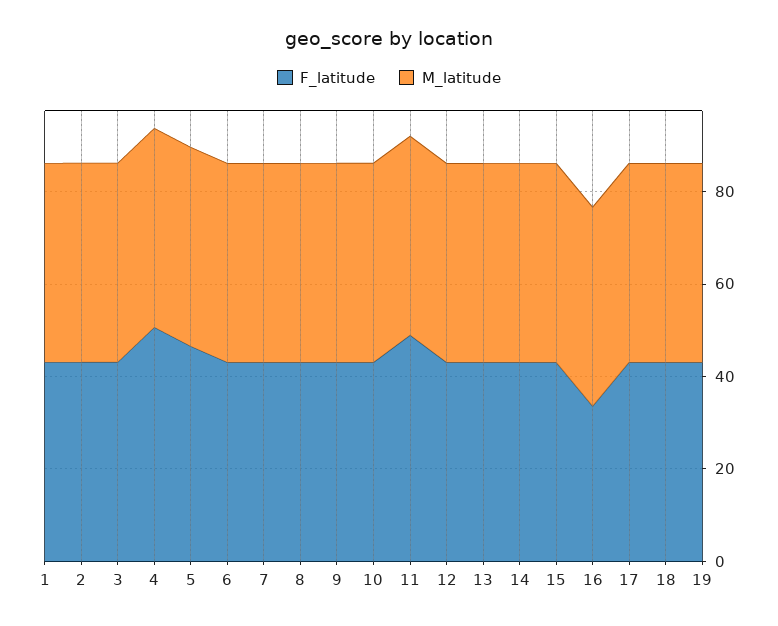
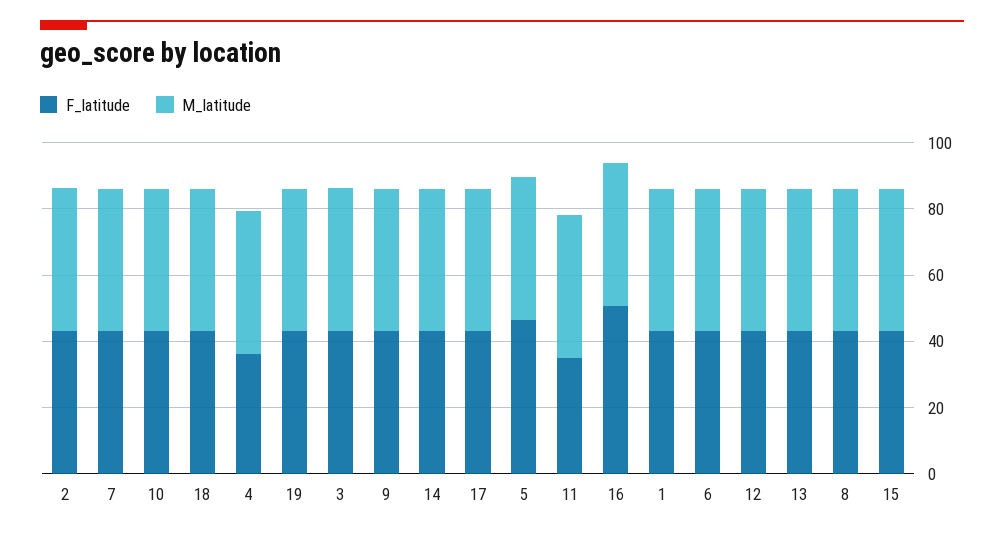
F_latitude, 4: 50 -> 35
F_latitude, 11: 50 -> 35
F_latitude, 16: 35 -> 50

